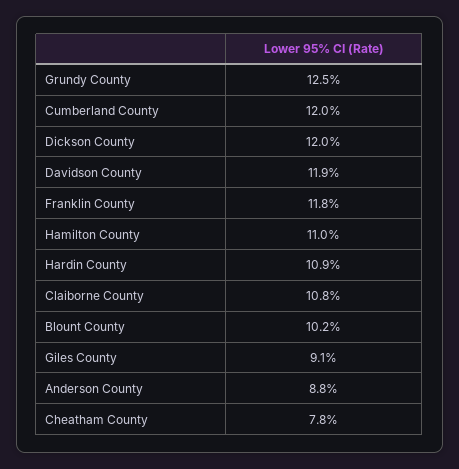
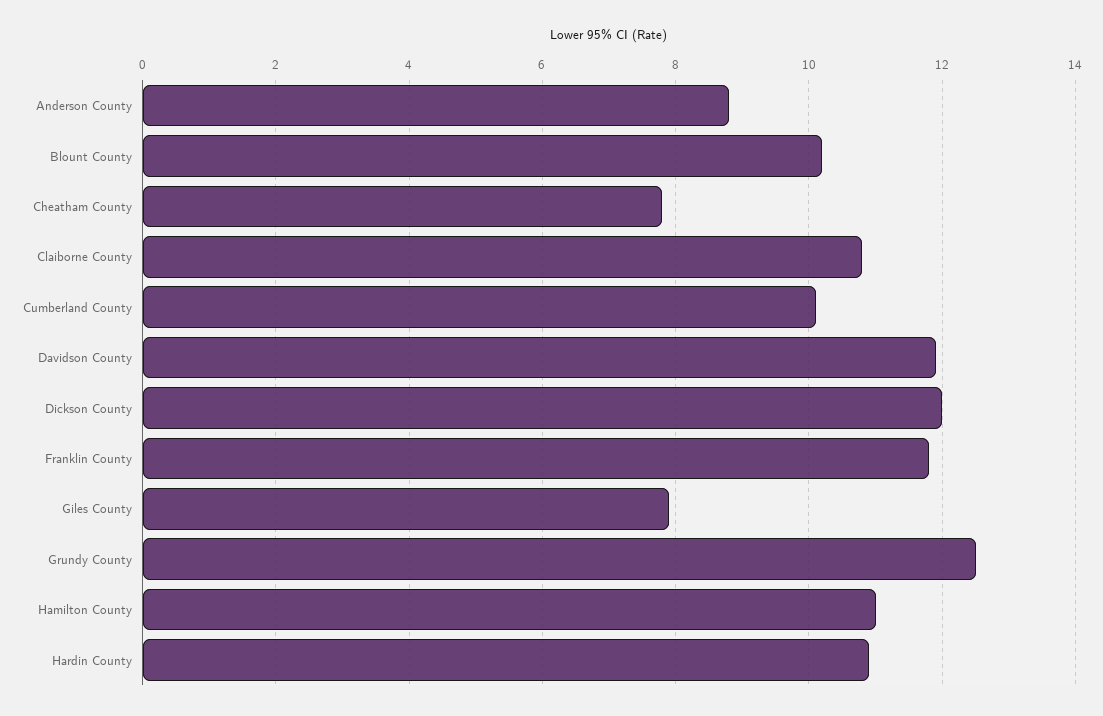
Cumberland County: 12 -> 10
Giles County: 9.1 -> 8

